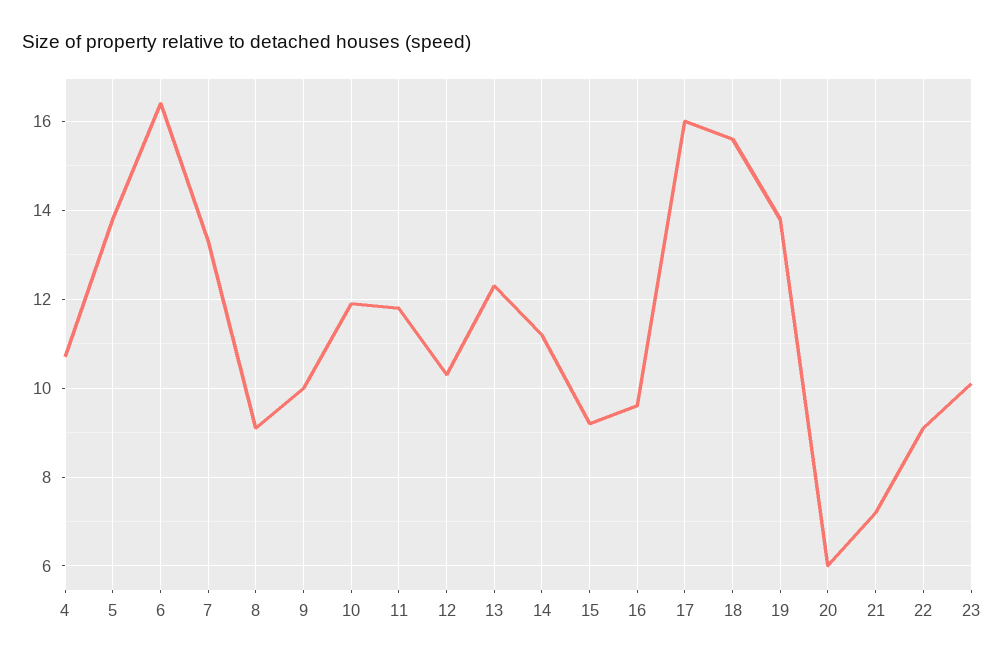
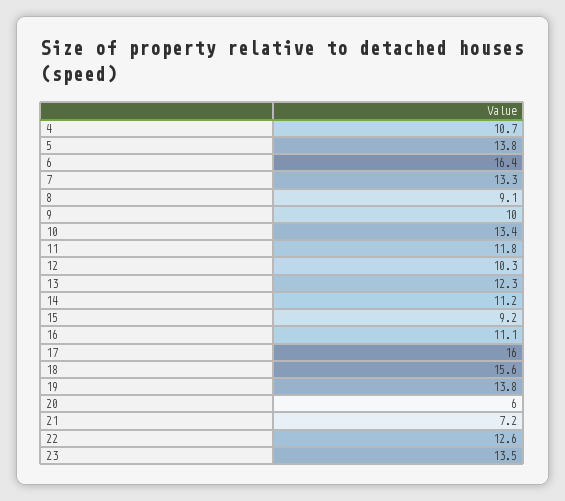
10: 12 -> 13.4
16: 9.5 -> 11.1
22: 9 -> 12.6
23: 10 -> 13.5

